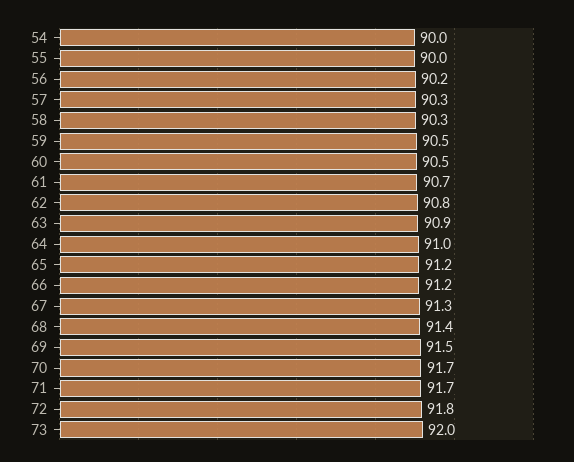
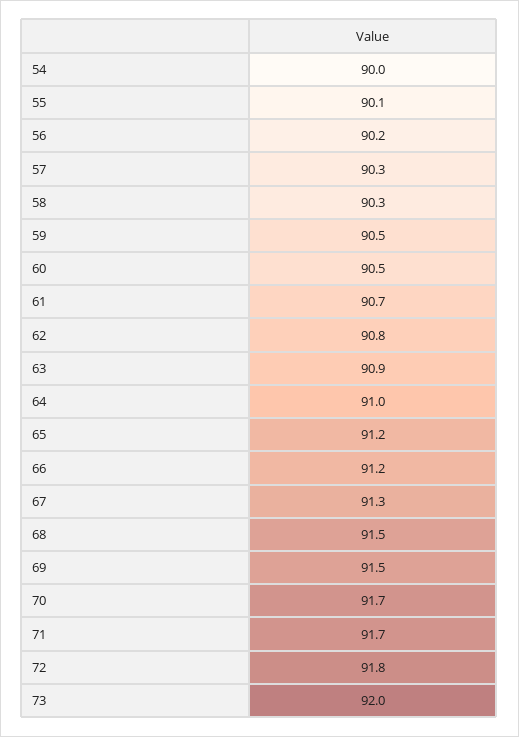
55: 90 -> 90.1
68: 91.4 -> 91.5

